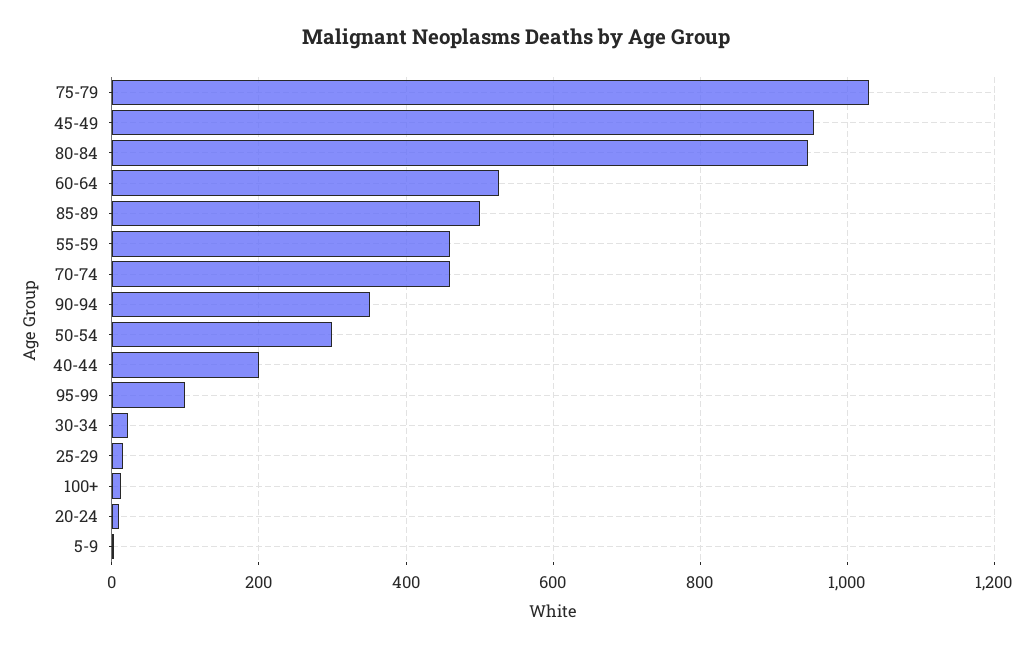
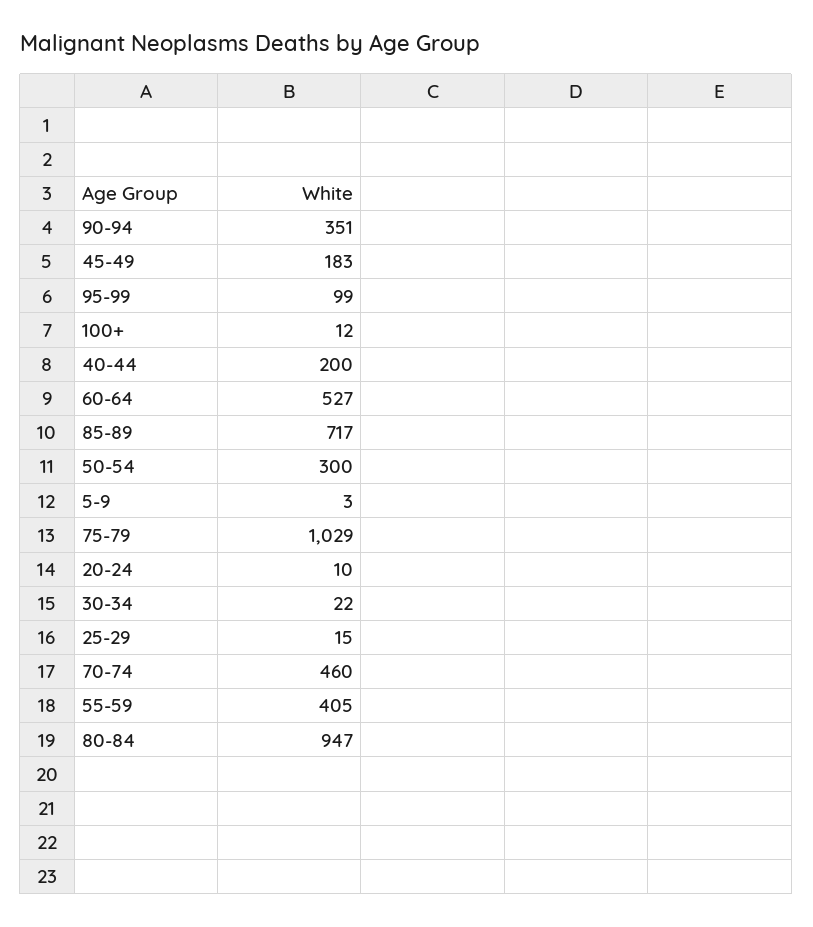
45-49: 960 -> 183
85-89: 500 -> 717
55-59: 460 -> 405

